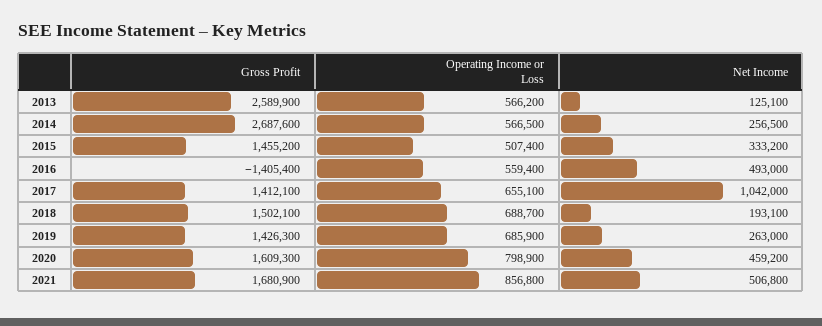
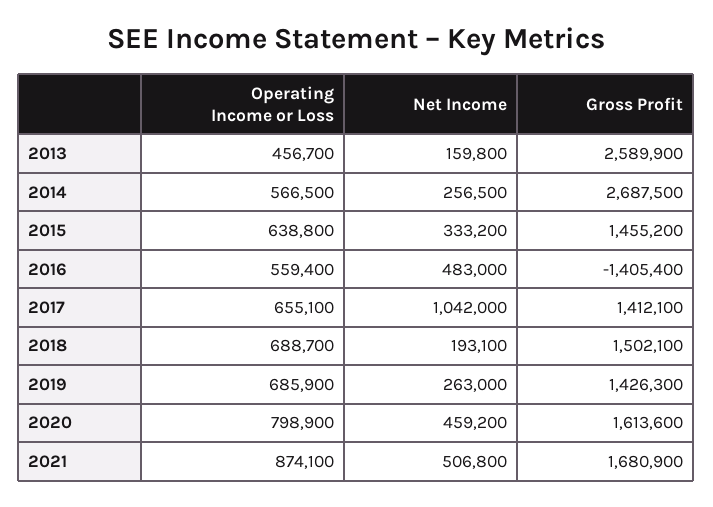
Operating Income or Loss, 2013: 566200 -> 456700
Net Income, 2013: 125100 -> 159800
Gross Profit, 2014: 2687600 -> 2687500
Operating Income or Loss, 2015: 507400 -> 638800
Net Income, 2016: 493000 -> 483000
Gross Profit, 2020: 1609300 -> 1613600
Operating Income or Loss, 2021: 856800 -> 874100

